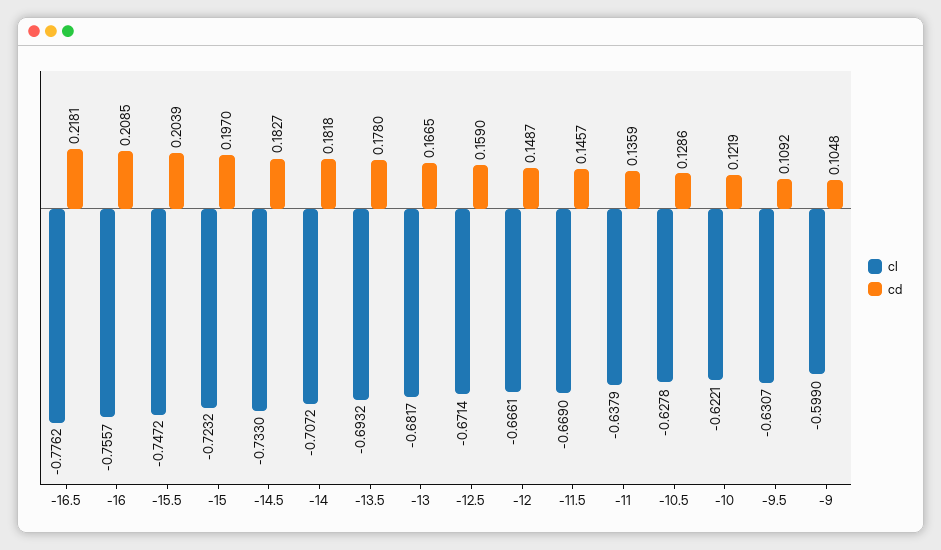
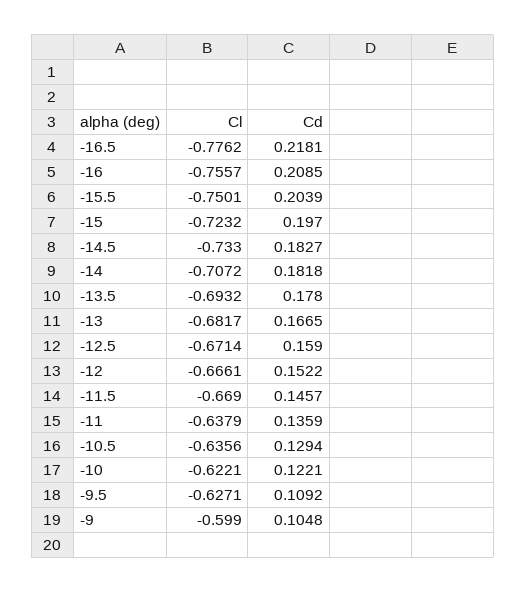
cl, -15.5: -0.7472 -> -0.7501
cd, -12: 0.1487 -> 0.1522
cl, -10.5: -0.6278 -> -0.6356
cd, -10.5: 0.1286 -> 0.1294
cd, -10: 0.1219 -> 0.1221
cl, -9.5: -0.6307 -> -0.6271

